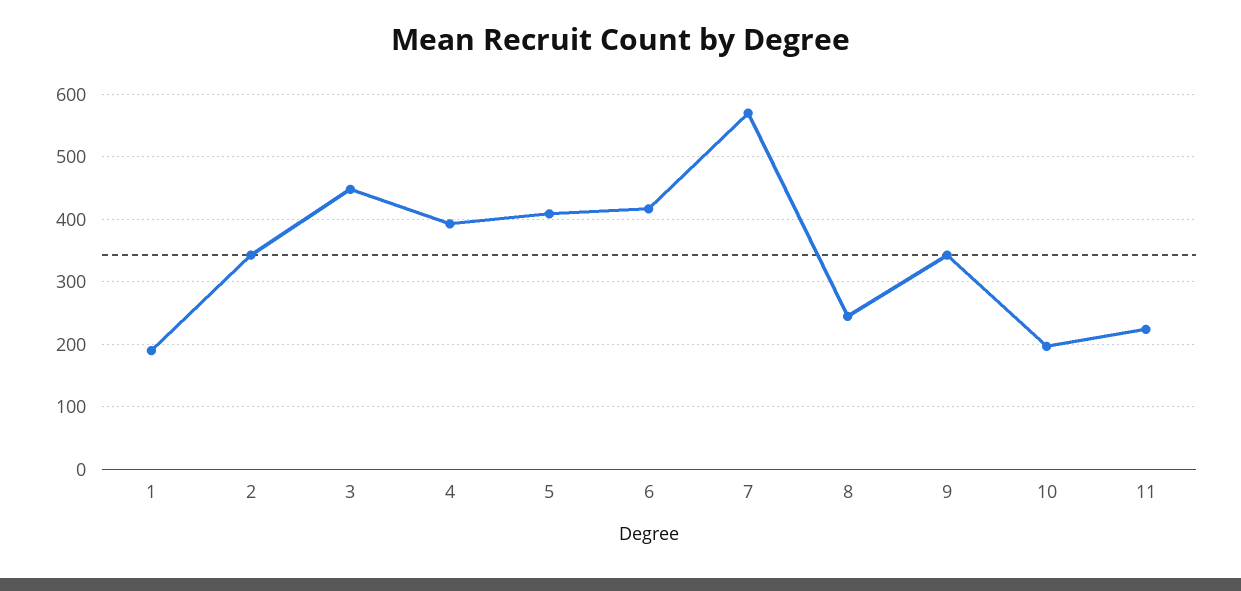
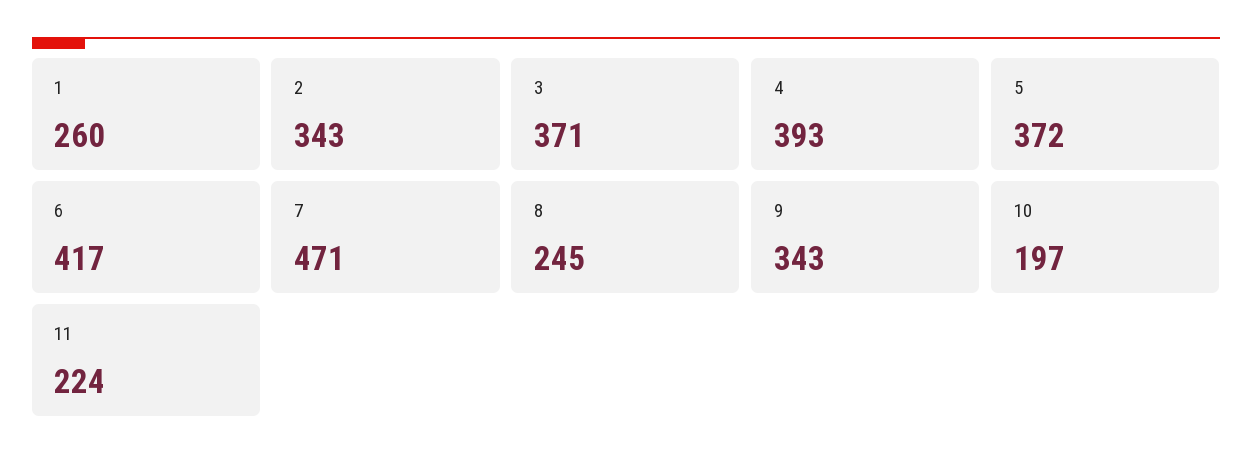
1: 190 -> 260
3: 450 -> 371
5: 410 -> 372
7: 570 -> 471

